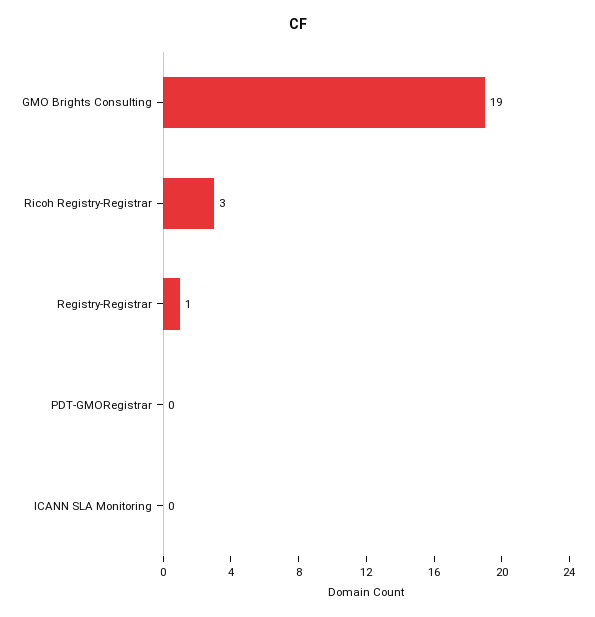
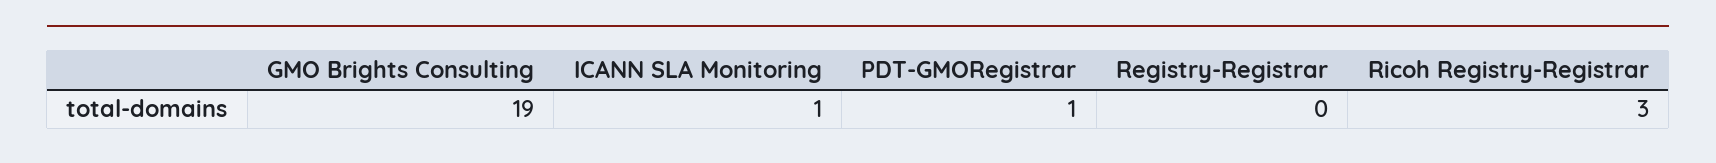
Registry-Registrar: 1 -> 0
PDT-GMORegistrar: 0 -> 1
ICANN SLA Monitoring: 0 -> 1

